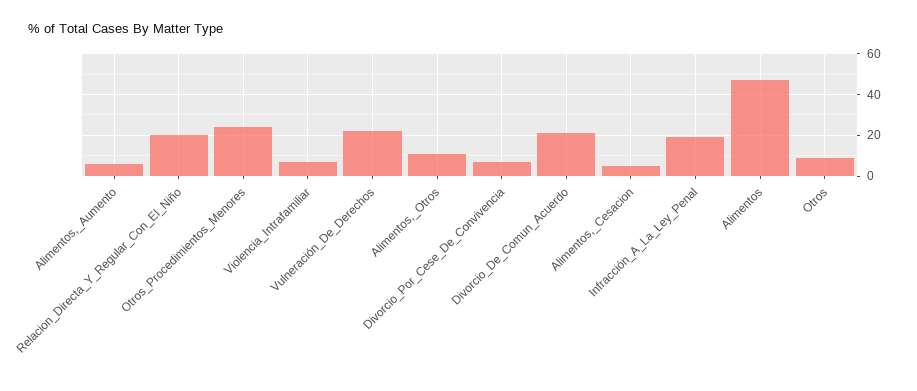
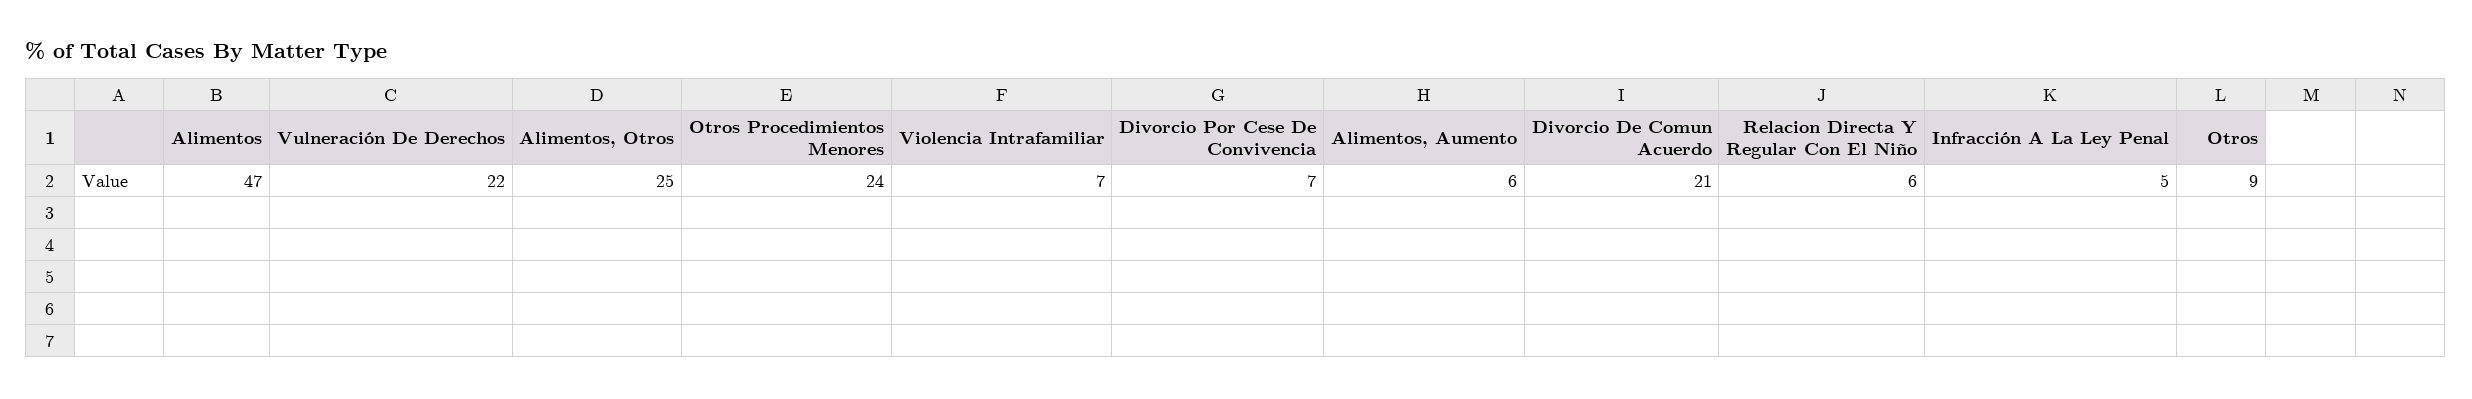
Relacion_Directa_Y_Regular_Con_El_Niño: 20 -> 6
Alimentos,_Otros: 10 -> 25
Alimentos,_Cesacion: 5 -> none
Infracción_A_La_Ley_Penal: 20 -> 5

